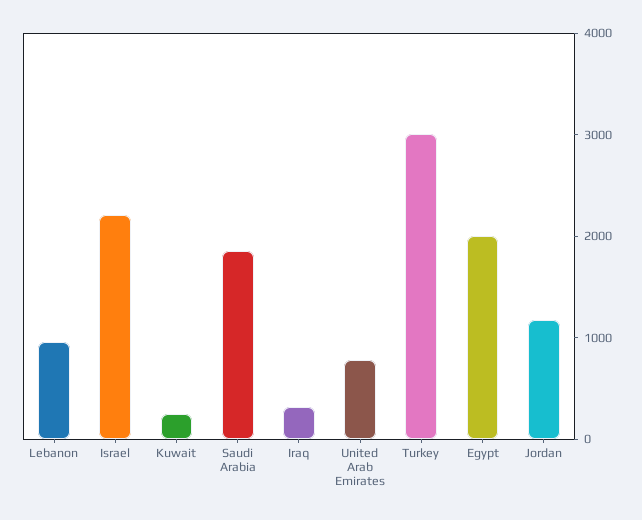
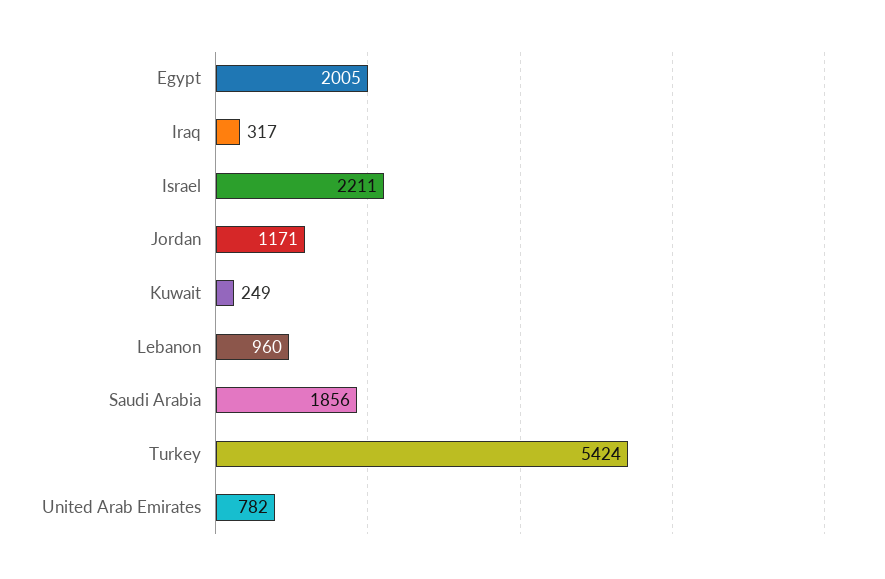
Turkey: 3000 -> 5424

